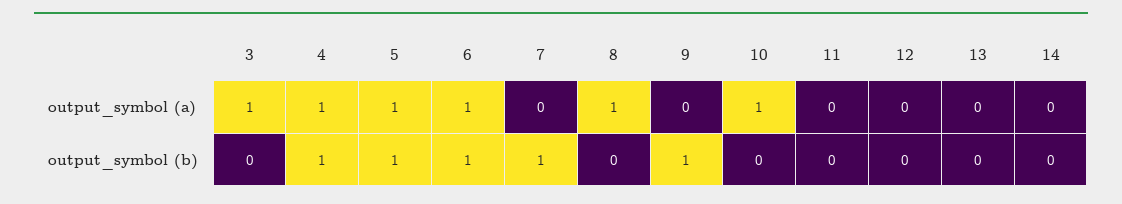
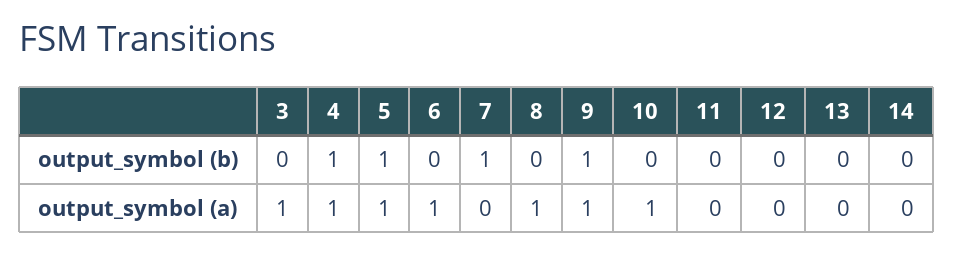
9, output_symbol (a): 0 -> 1
6, output_symbol (b): 1 -> 0

